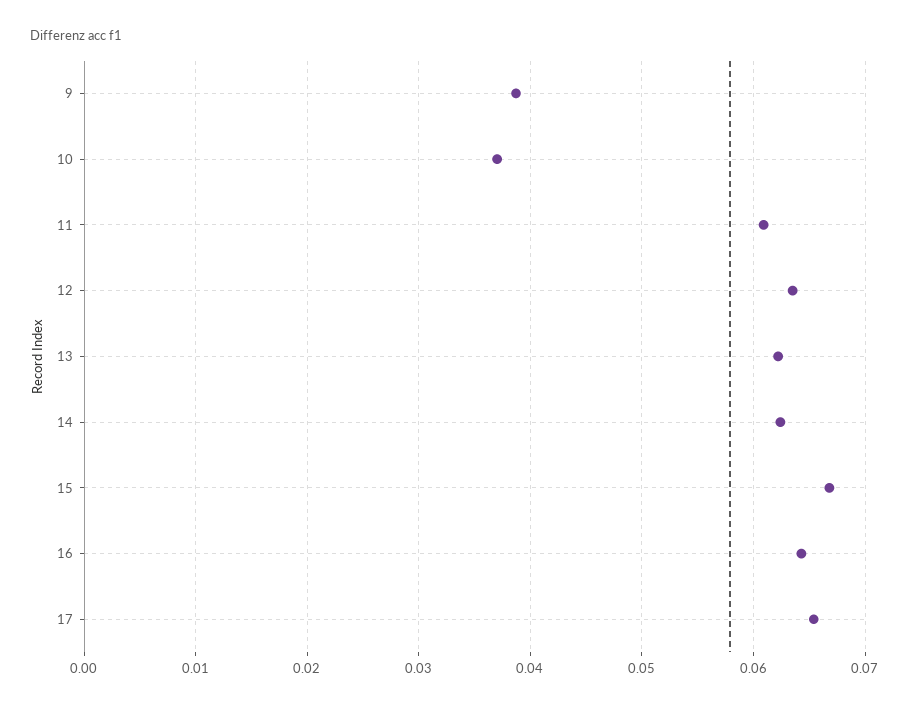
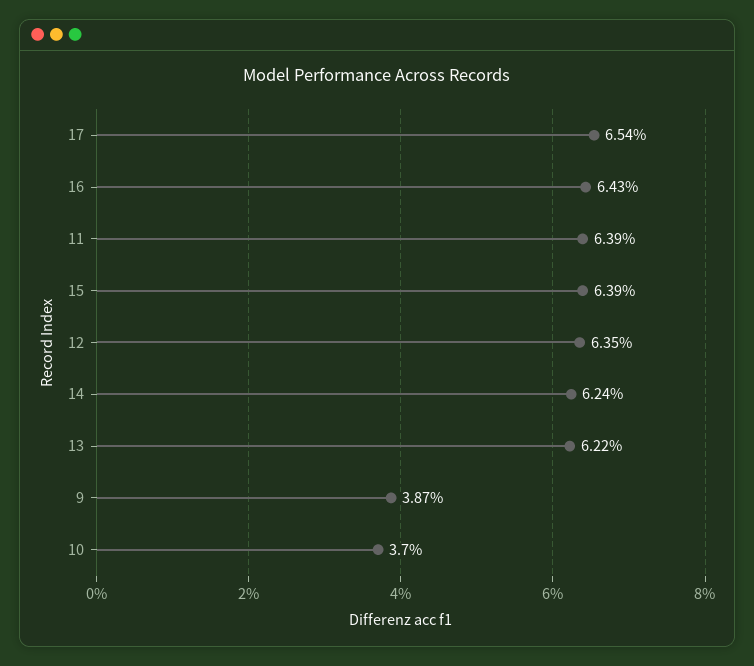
11: 0.061 -> 0.0639
15: 0.067 -> 0.0639

